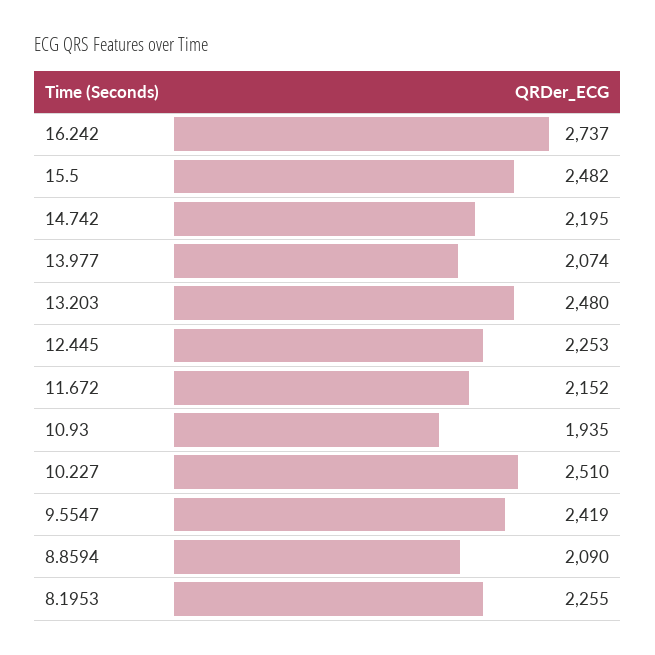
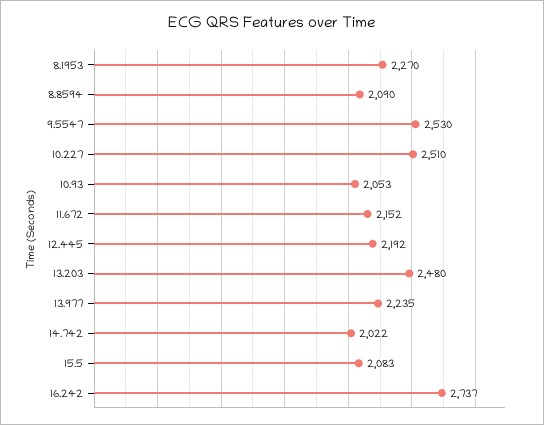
15.5: 2482 -> 2083
14.742: 2195 -> 2022
13.977: 2074 -> 2235
12.445: 2253 -> 2192
10.93: 1935 -> 2053
9.5547: 2419 -> 2530
8.1953: 2255 -> 2270

